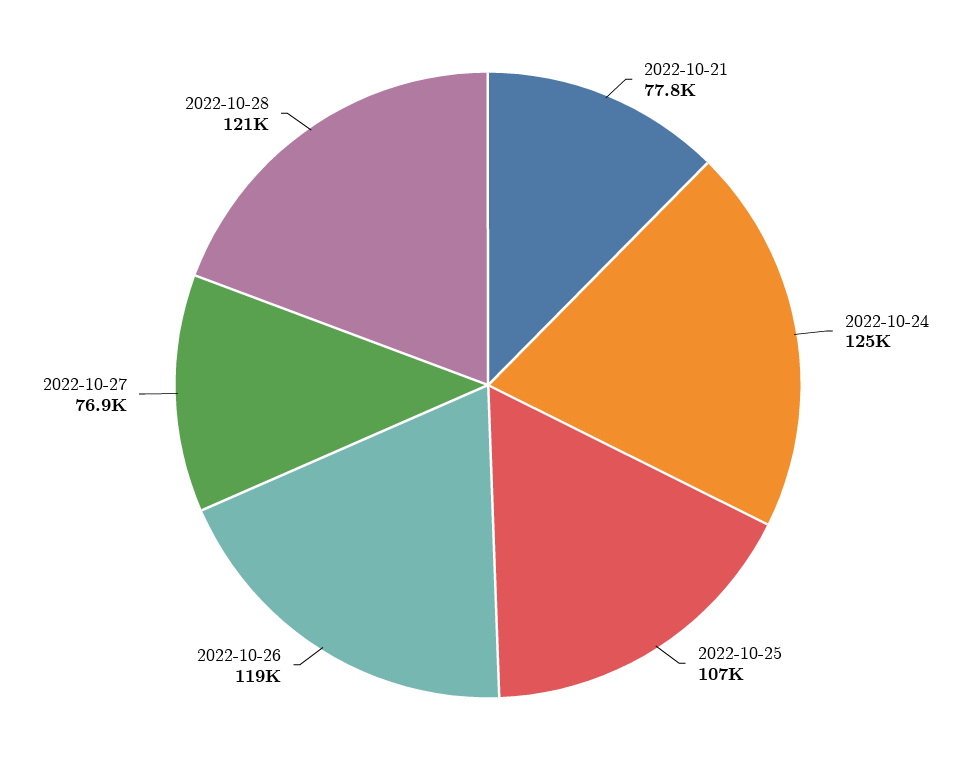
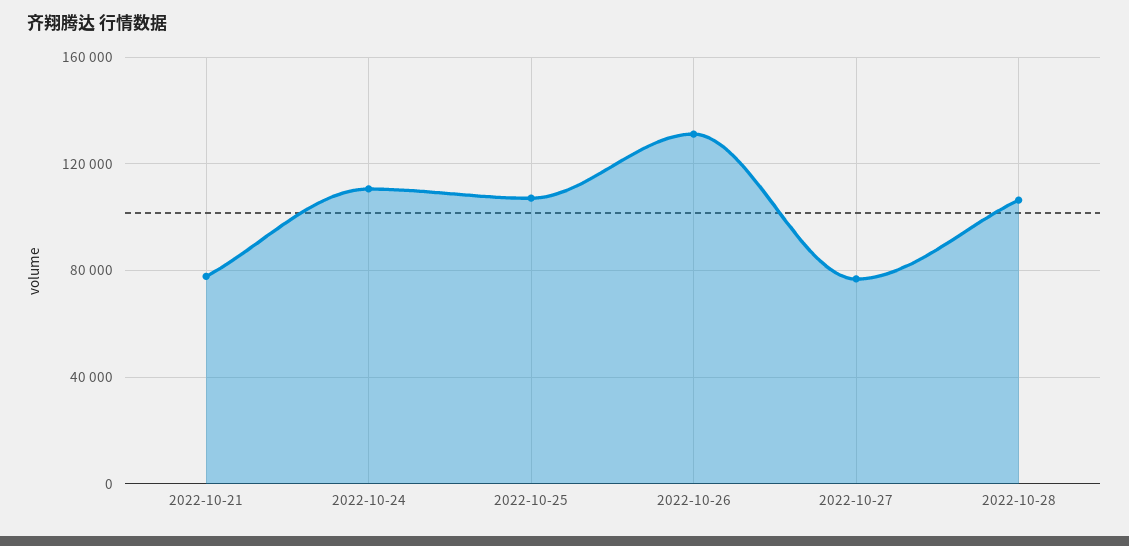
2022-10-24: 125000 -> 110000
2022-10-26: 119000 -> 130000
2022-10-28: 121000 -> 105000

